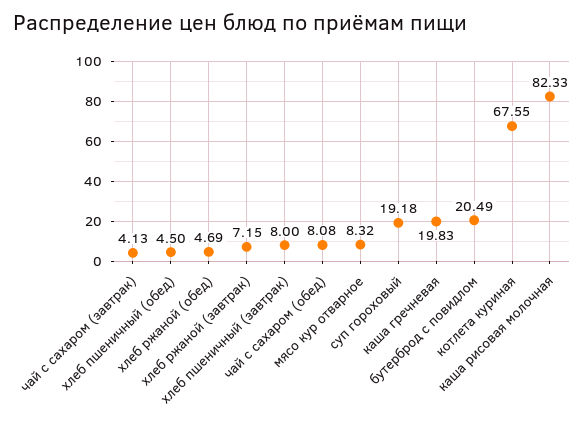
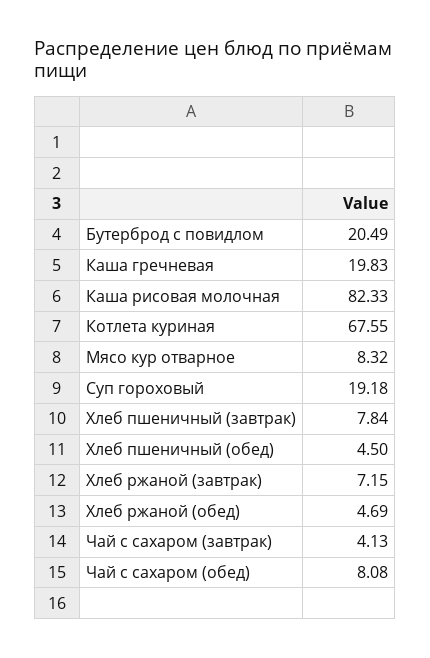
хлеб пшеничный (завтрак): 8 -> 7.84

